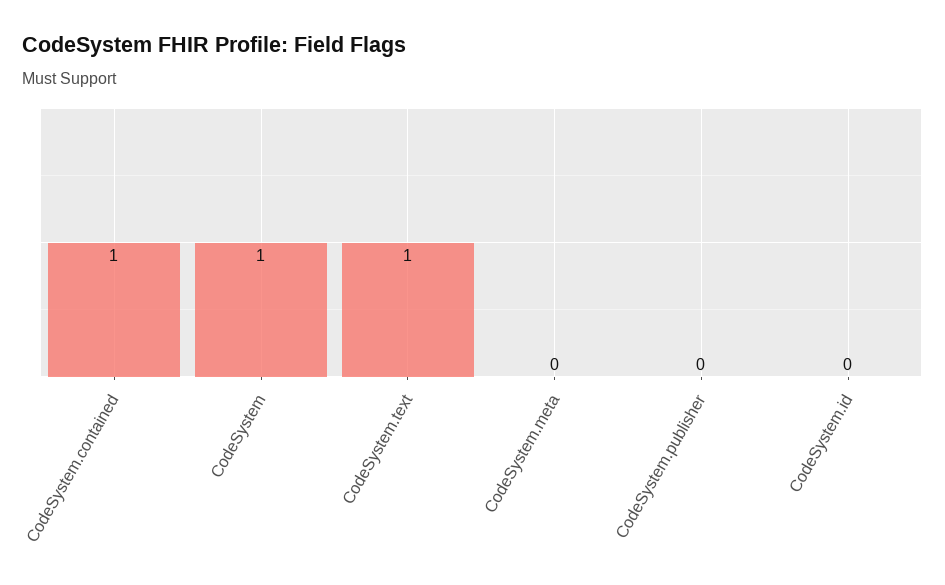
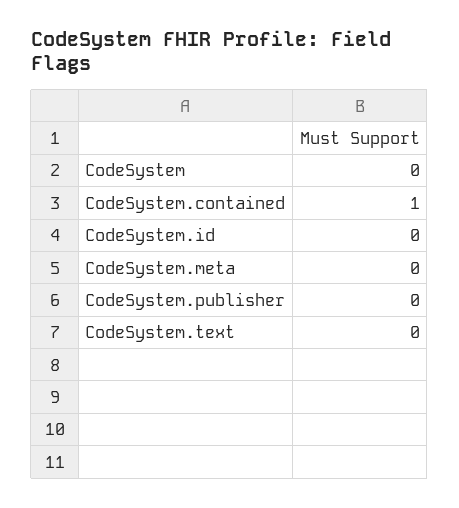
CodeSystem: 1 -> 0
CodeSystem.text: 1 -> 0

